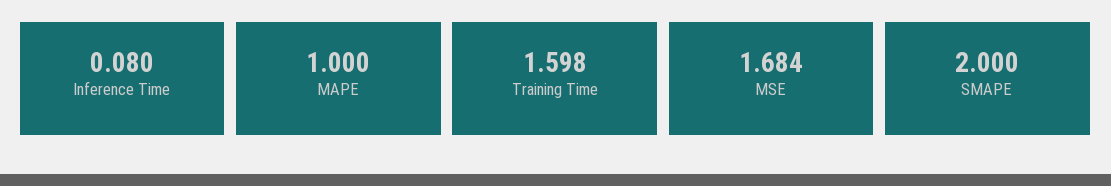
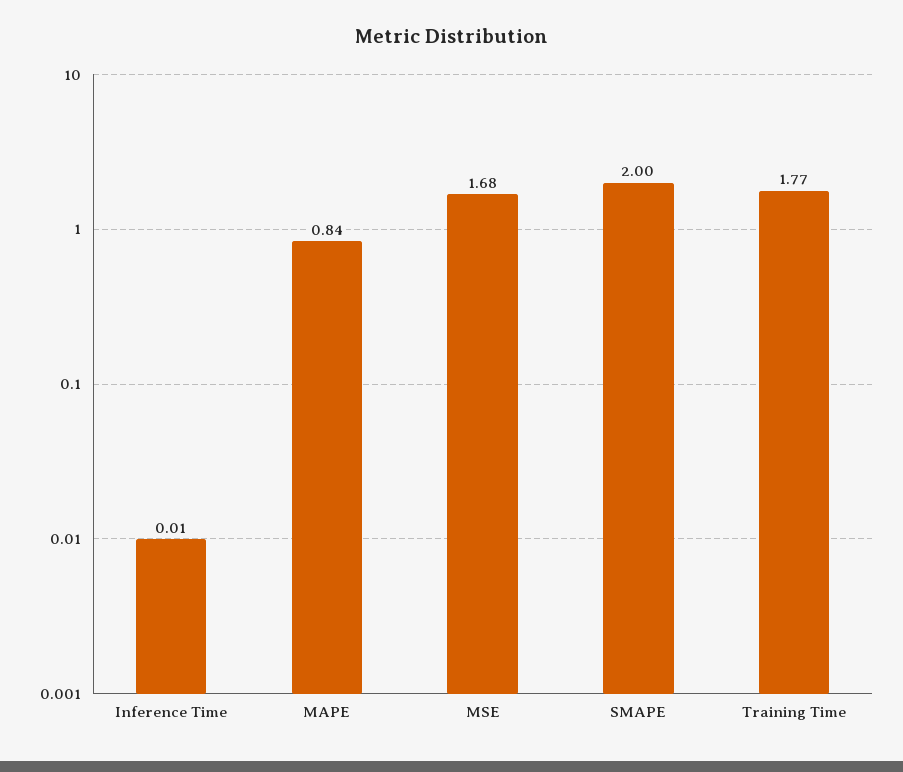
Inference Time: 0.08 -> 0.01
MAPE: 1 -> 0.84
Training Time: 1.598 -> 1.77

